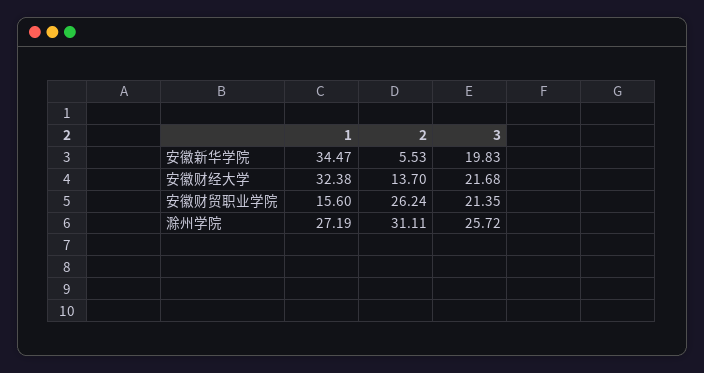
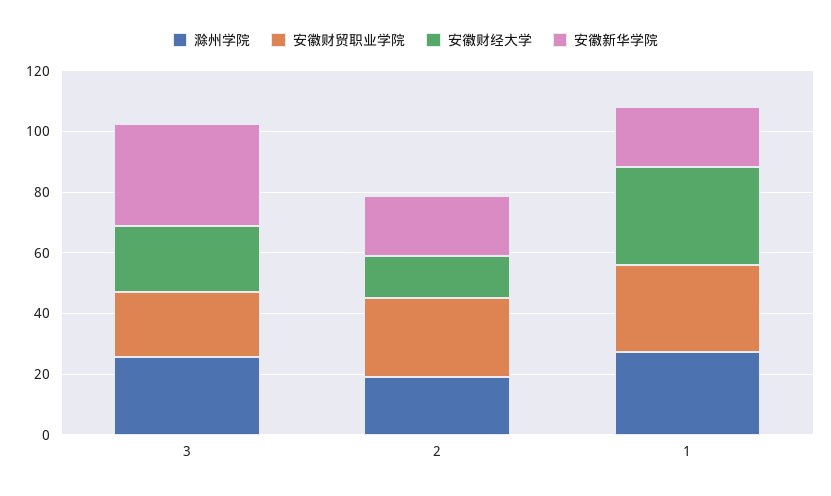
安徽新华学院, 1: 34.47 -> 20
安徽新华学院, 2: 5.53 -> 20
安徽新华学院, 3: 19.83 -> 35
安徽财贸职业学院, 1: 15.6 -> 30
滁州学院, 2: 31.11 -> 20

